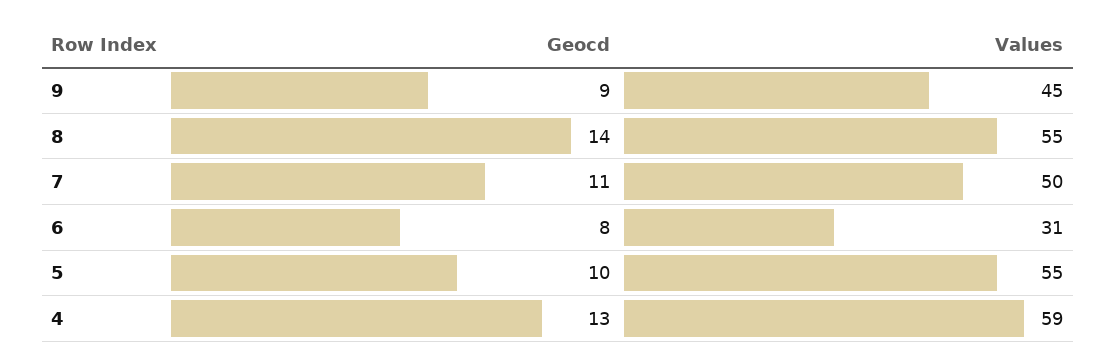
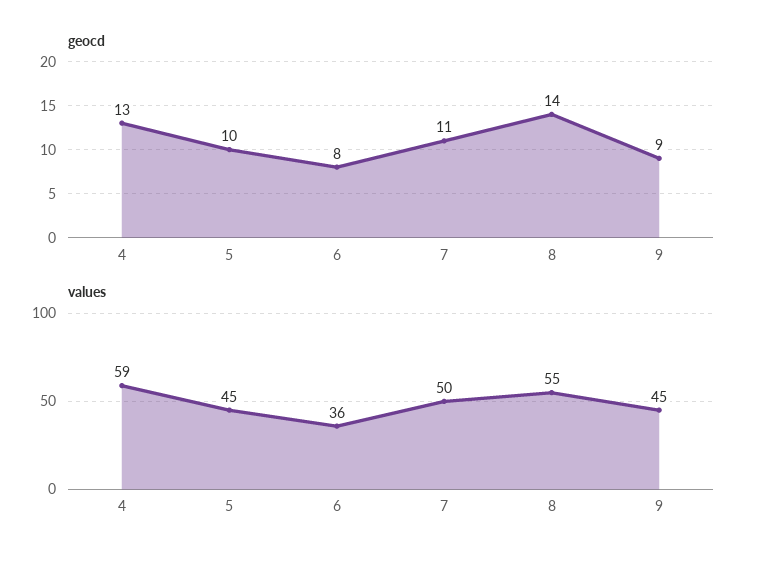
Values, 6: 31 -> 36
Values, 5: 55 -> 45

